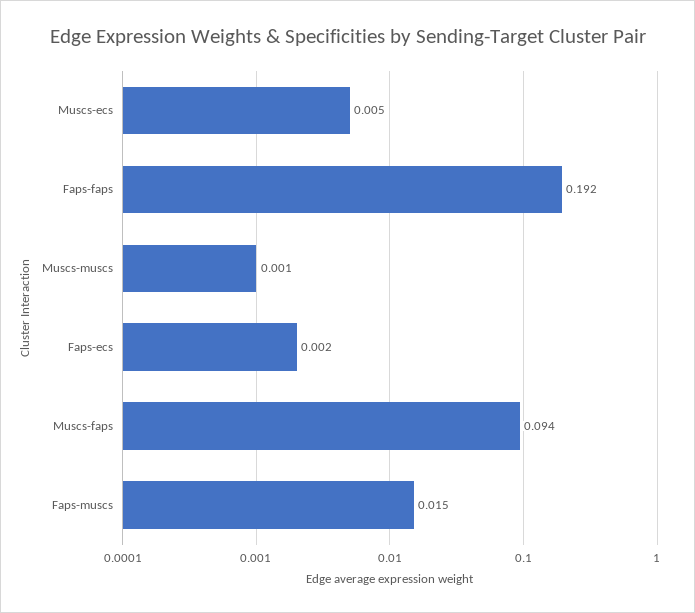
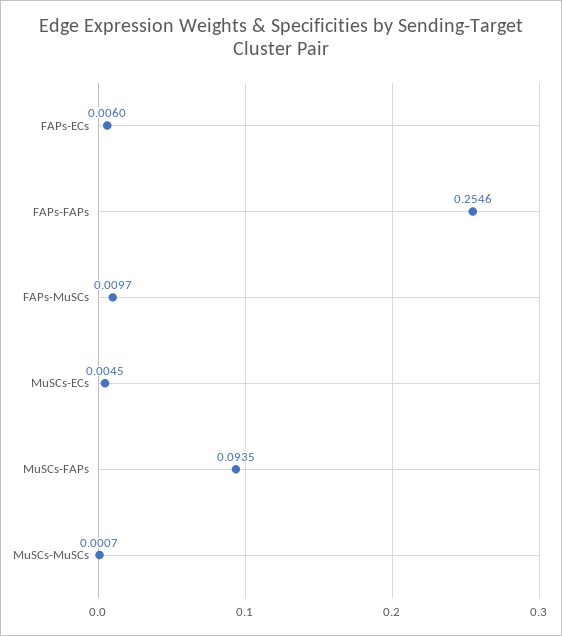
Faps-faps: 0.192 -> 0.2546
Faps-ecs: 0.002 -> 0.006
Faps-muscs: 0.015 -> 0.0097

